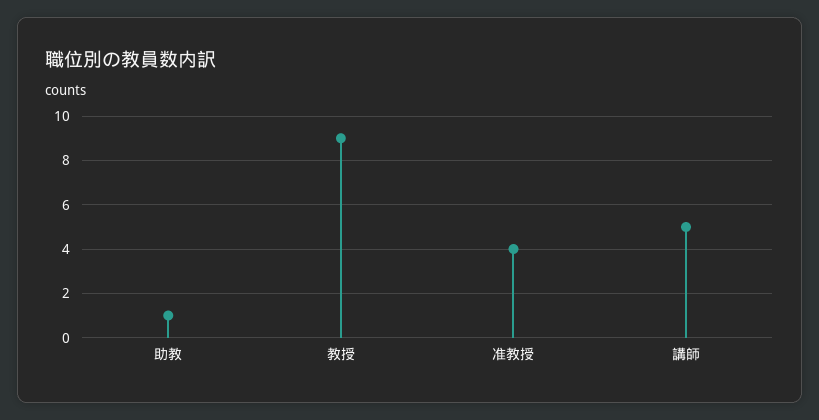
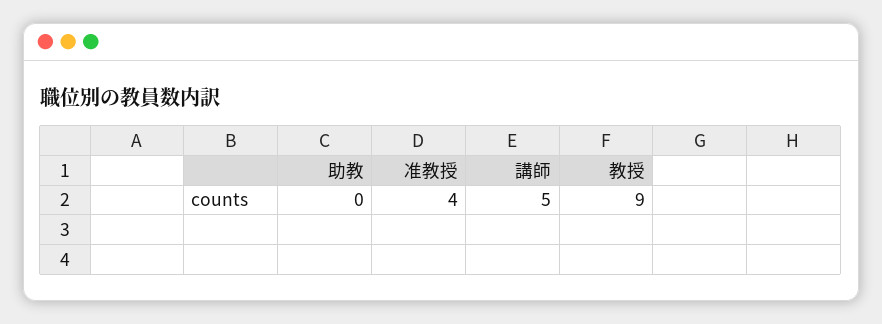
助教: 1 -> 0

